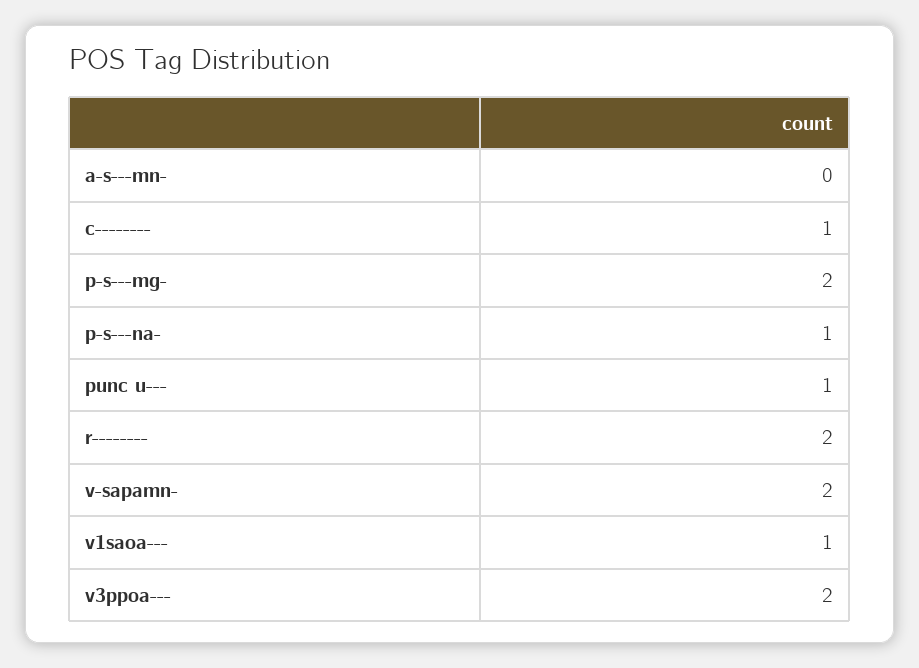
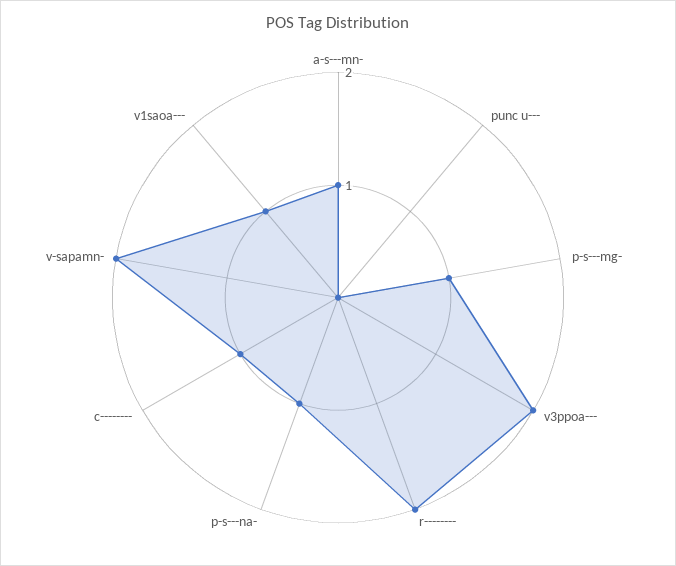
a-s---mn-: 0 -> 1
p-s---mg-: 2 -> 1
punc u---: 1 -> 0

